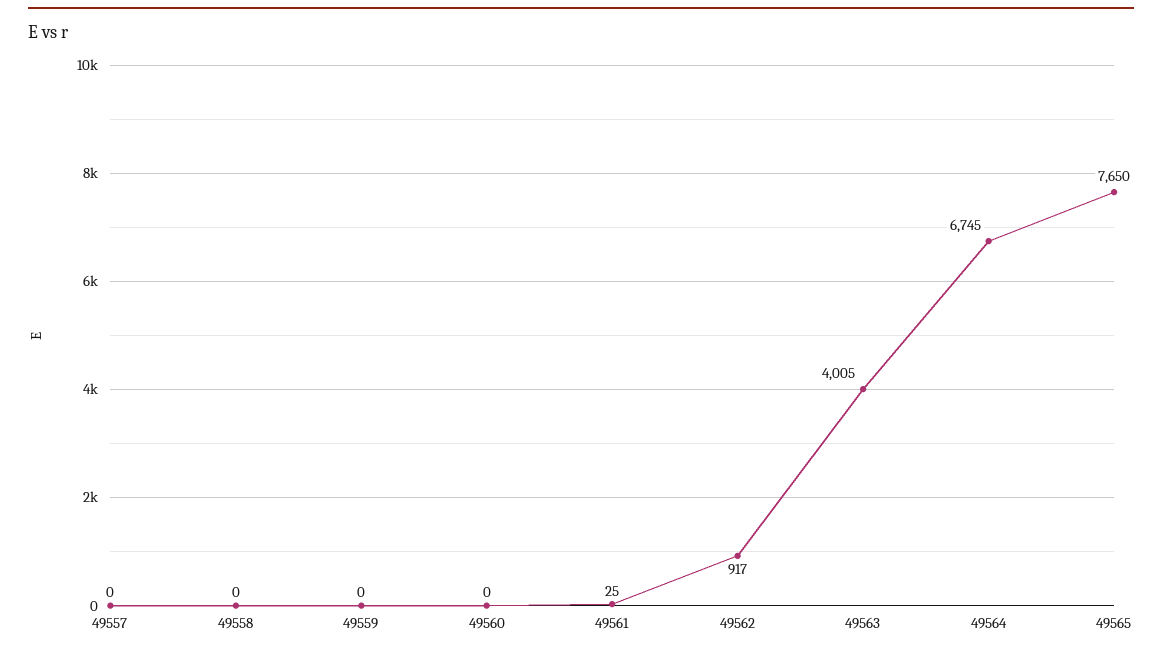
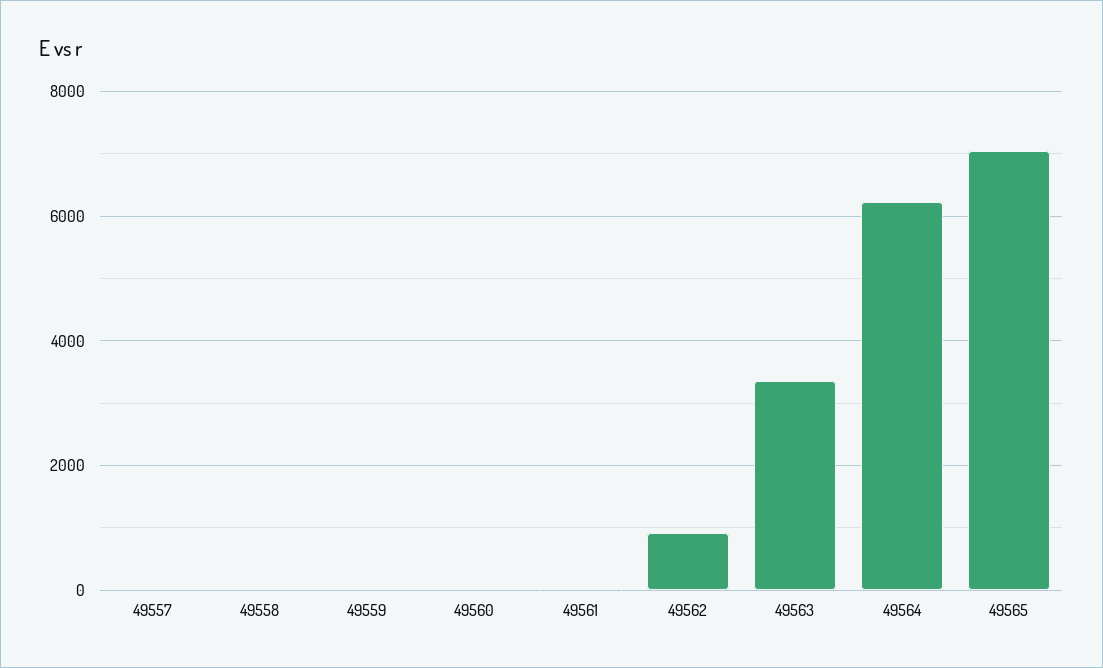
49563: 4005 -> 3400
49564: 6745 -> 6200
49565: 7650 -> 7000

